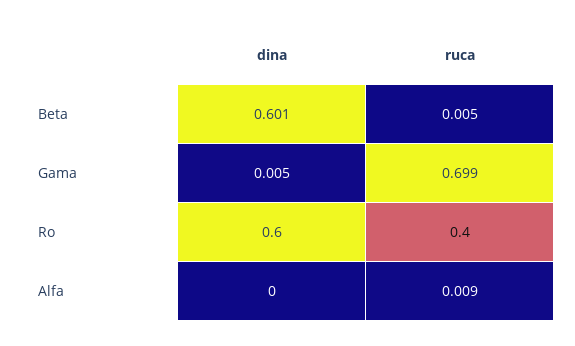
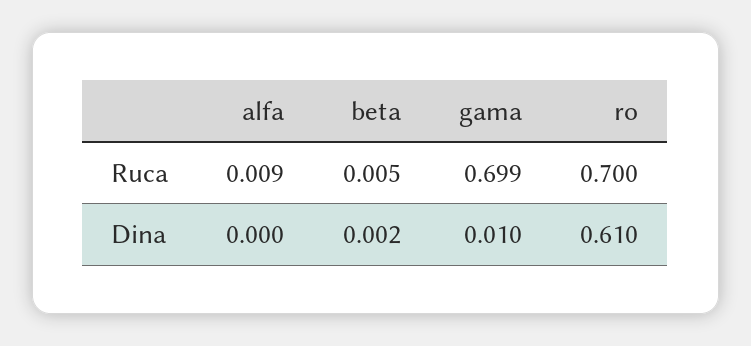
dina, Beta: 0.601 -> 0.002
dina, Gama: 0.005 -> 0.01
dina, Ro: 0.6 -> 0.61
ruca, Ro: 0.4 -> 0.7

